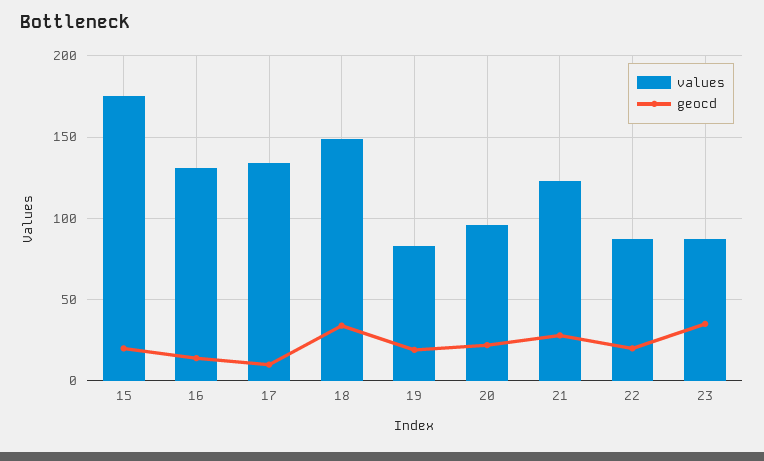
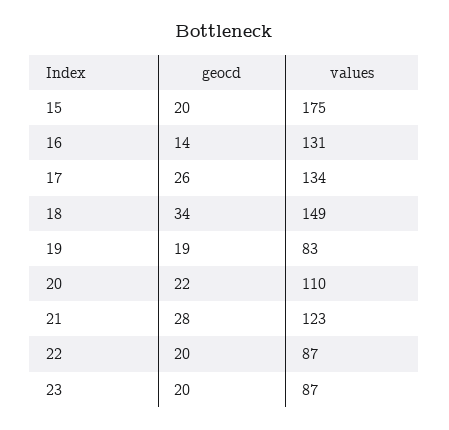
geocd, 17: 10 -> 26
values, 20: 95 -> 110
geocd, 23: 35 -> 20

